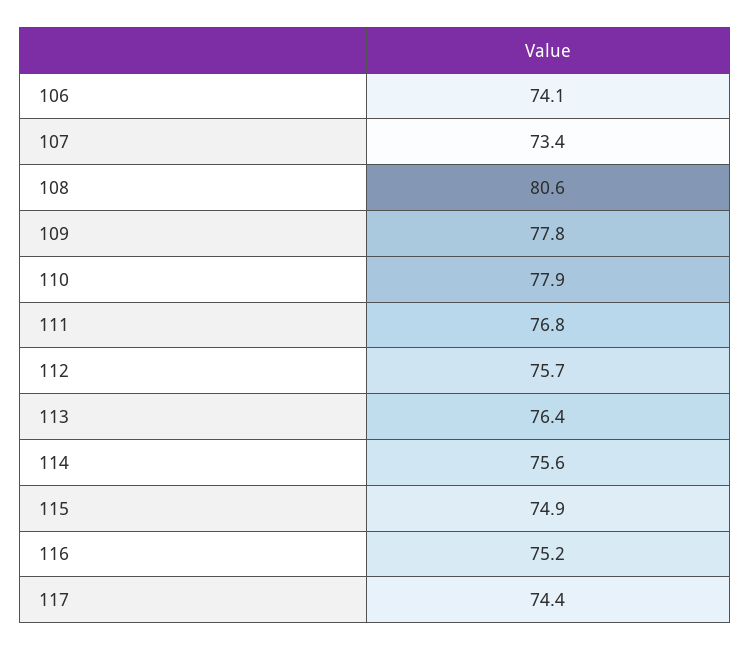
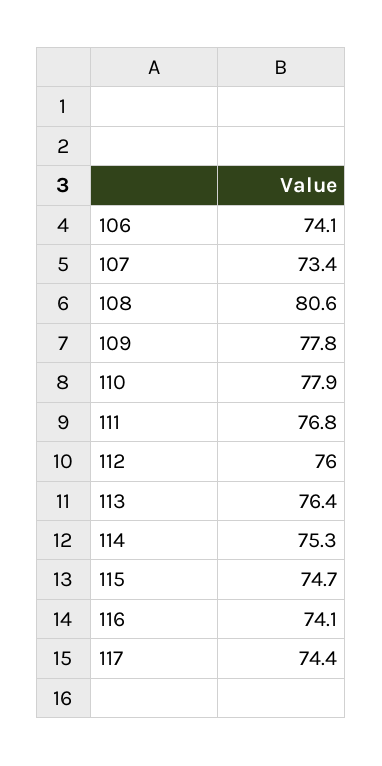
112: 75.7 -> 76
114: 75.6 -> 75.3
115: 74.9 -> 74.7
116: 75.2 -> 74.1

